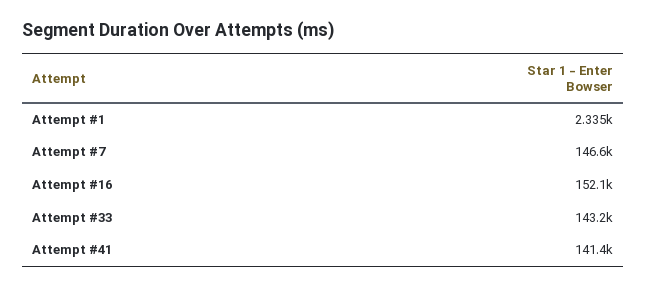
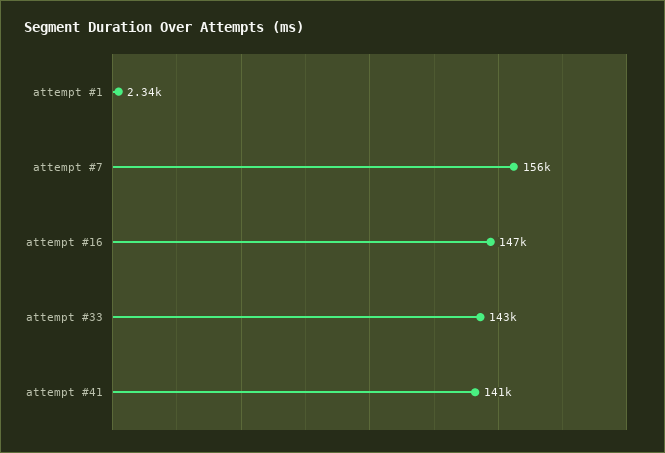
Attempt #7: 146600 -> 156000
Attempt #16: 152100 -> 147000

